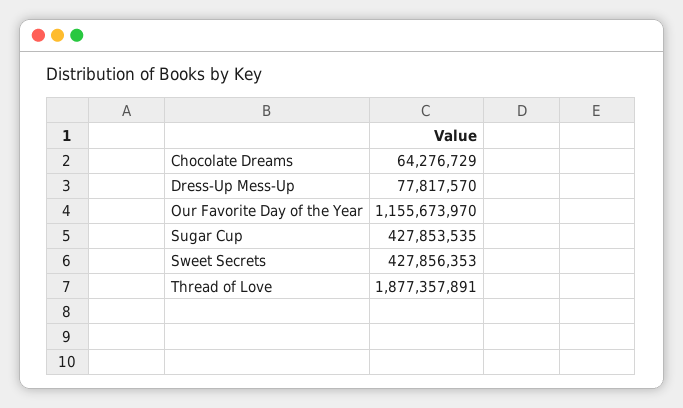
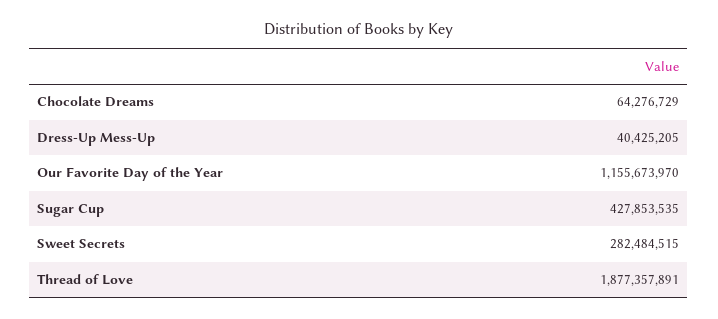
Dress-Up Mess-Up: 77817570 -> 40425205
Sweet Secrets: 427856353 -> 282484515

